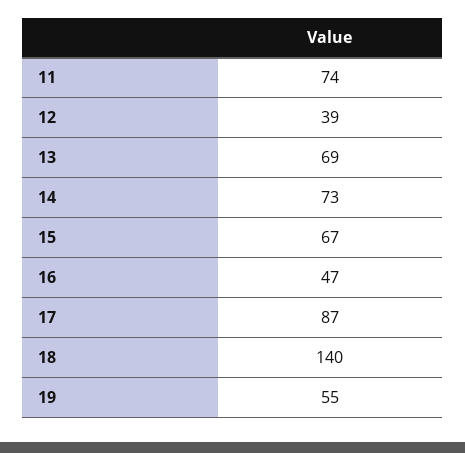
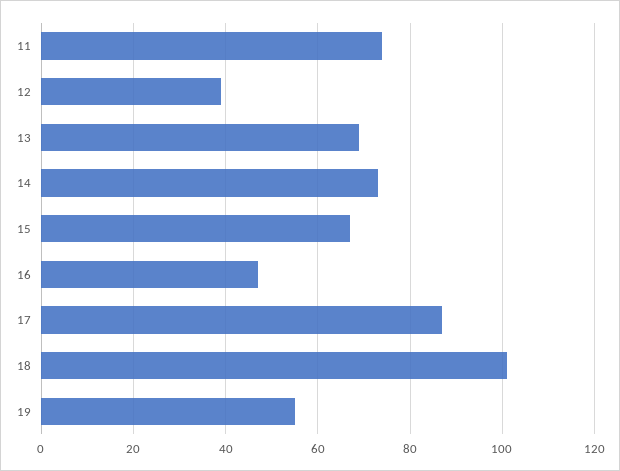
18: 140 -> 100

